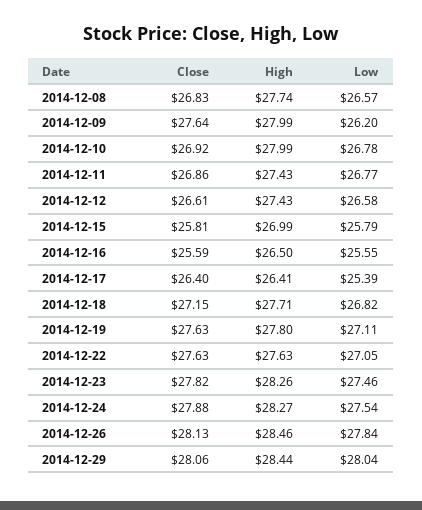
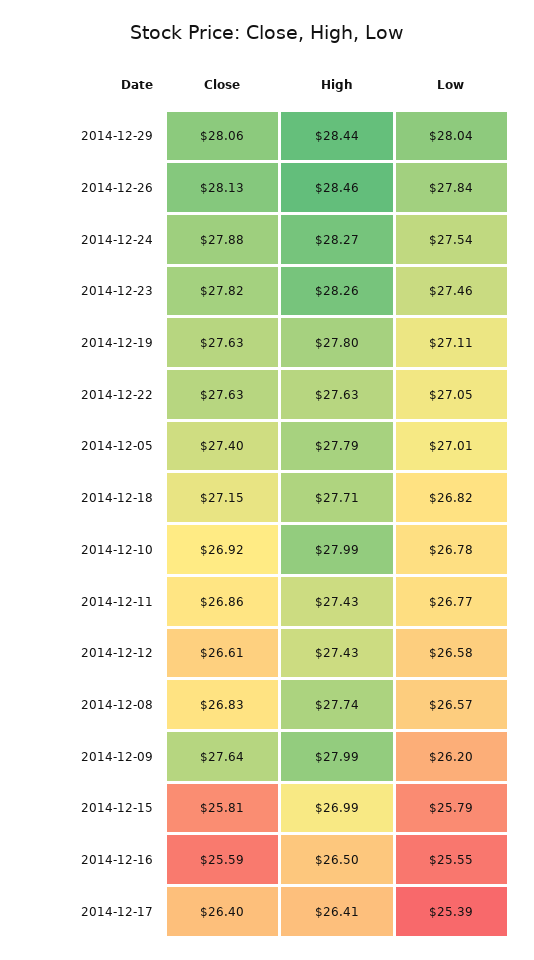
Close, 2014-12-05: none -> 27.4
High, 2014-12-05: none -> 27.79
Low, 2014-12-05: none -> 27.01

